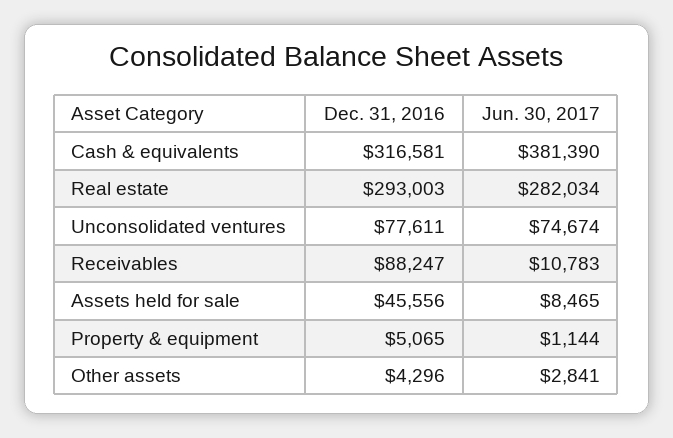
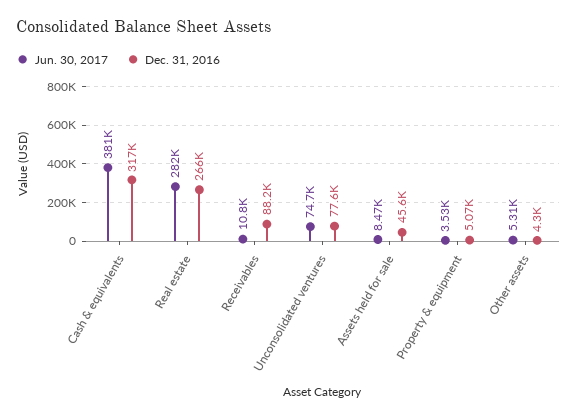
Dec. 31, 2016, Real estate: 293003 -> 266000
Jun. 30, 2017, Property & equipment: 1144 -> 3530
Jun. 30, 2017, Other assets: 2841 -> 5310

